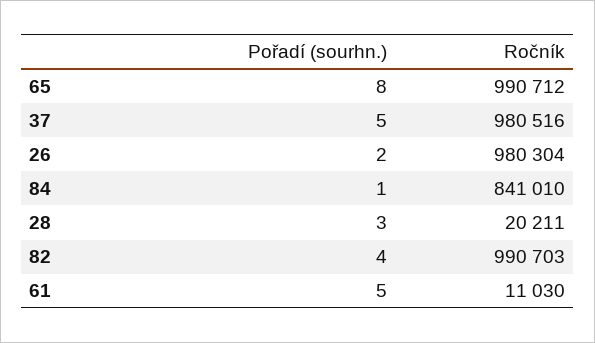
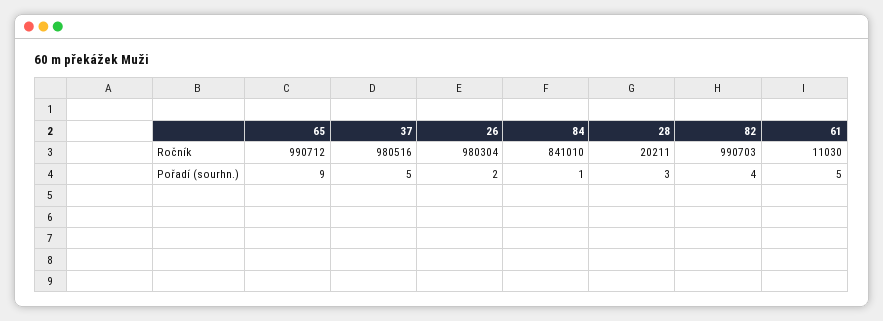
Pořadí (sourhn.), 65: 8 -> 9

